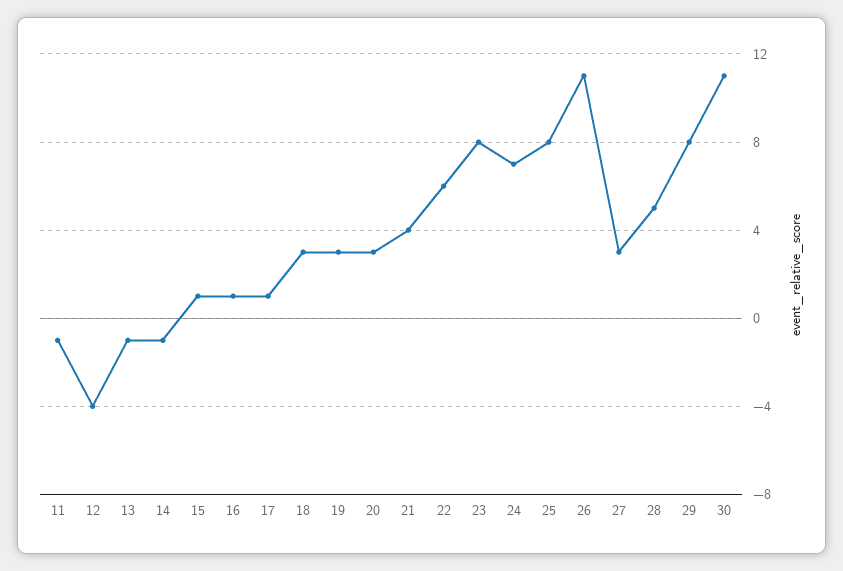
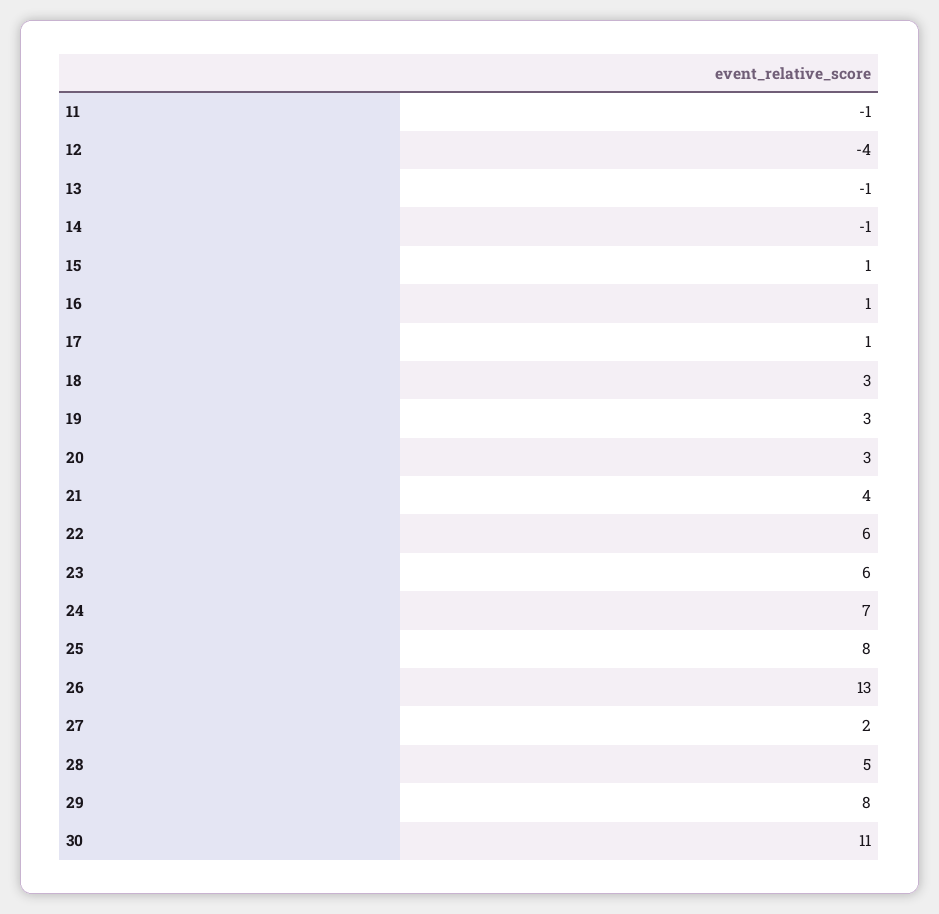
23: 8 -> 6
26: 11 -> 13
27: 3 -> 2

